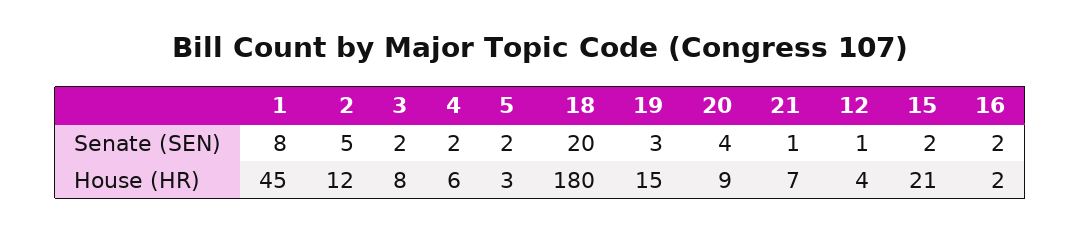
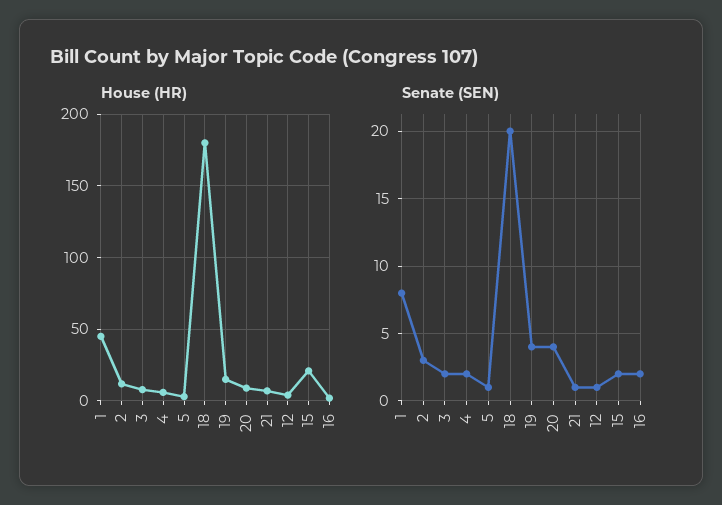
Senate (SEN), 2: 5 -> 3
Senate (SEN), 5: 2 -> 1
Senate (SEN), 19: 3 -> 4

